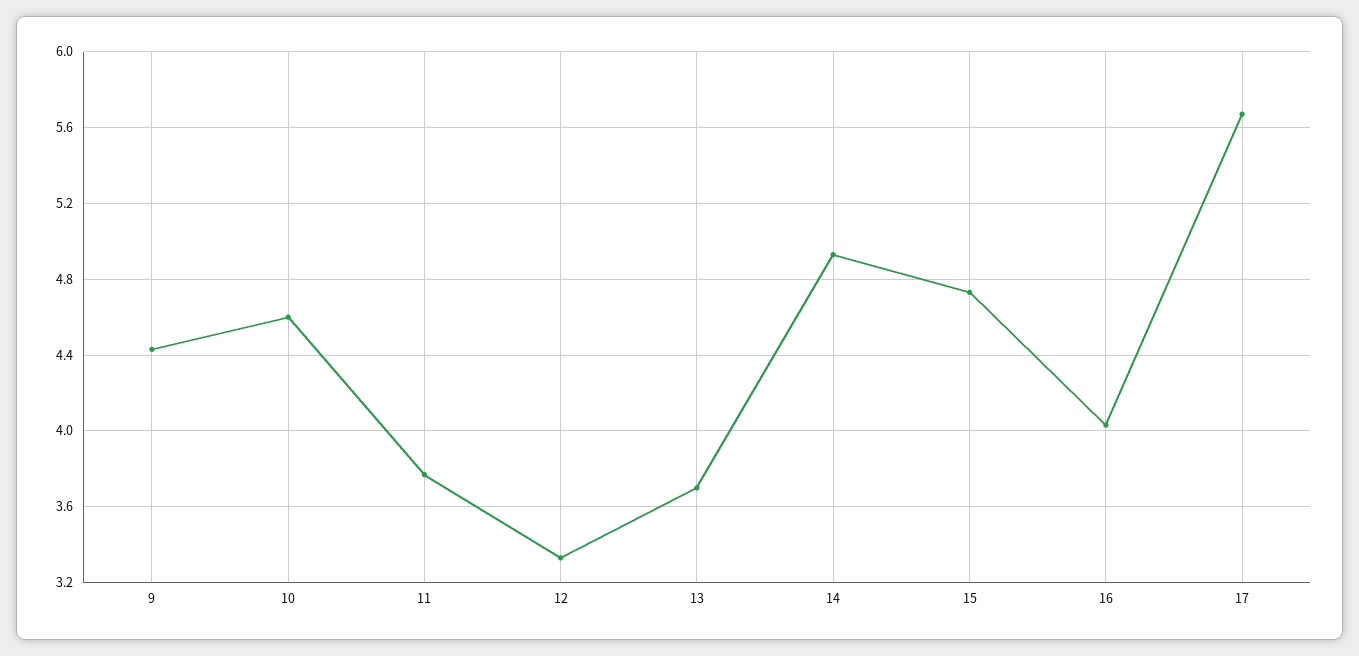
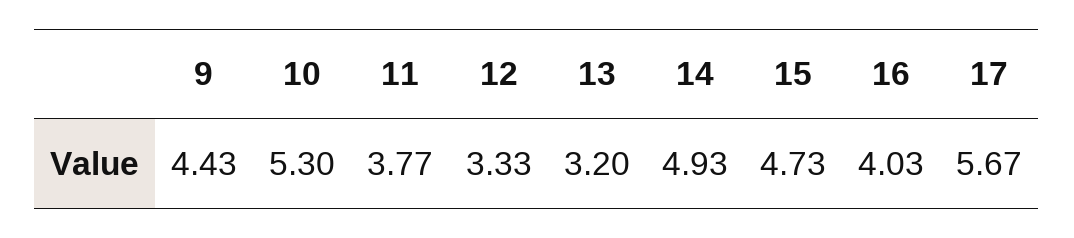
10: 4.6 -> 5.3
13: 3.7 -> 3.2

